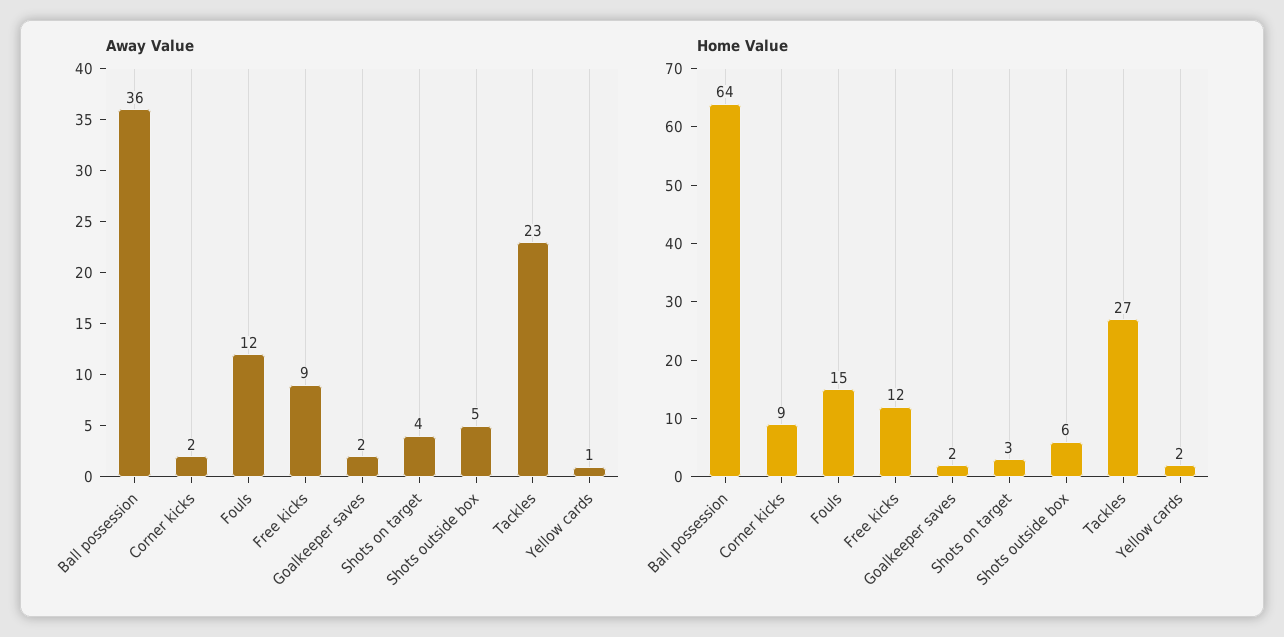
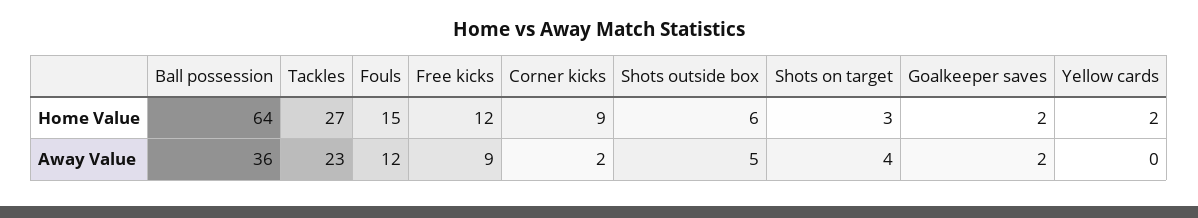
Away Value, Yellow cards: 1 -> 0

